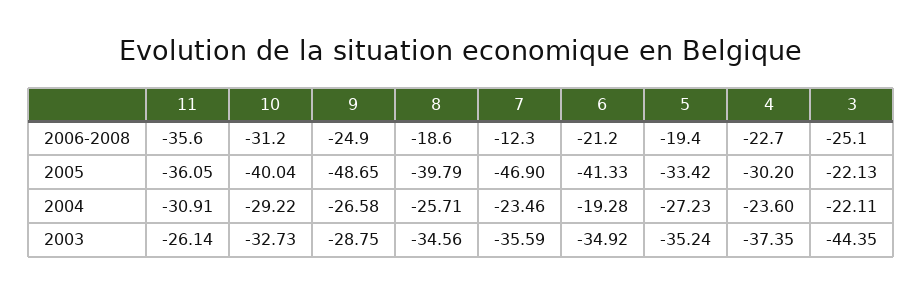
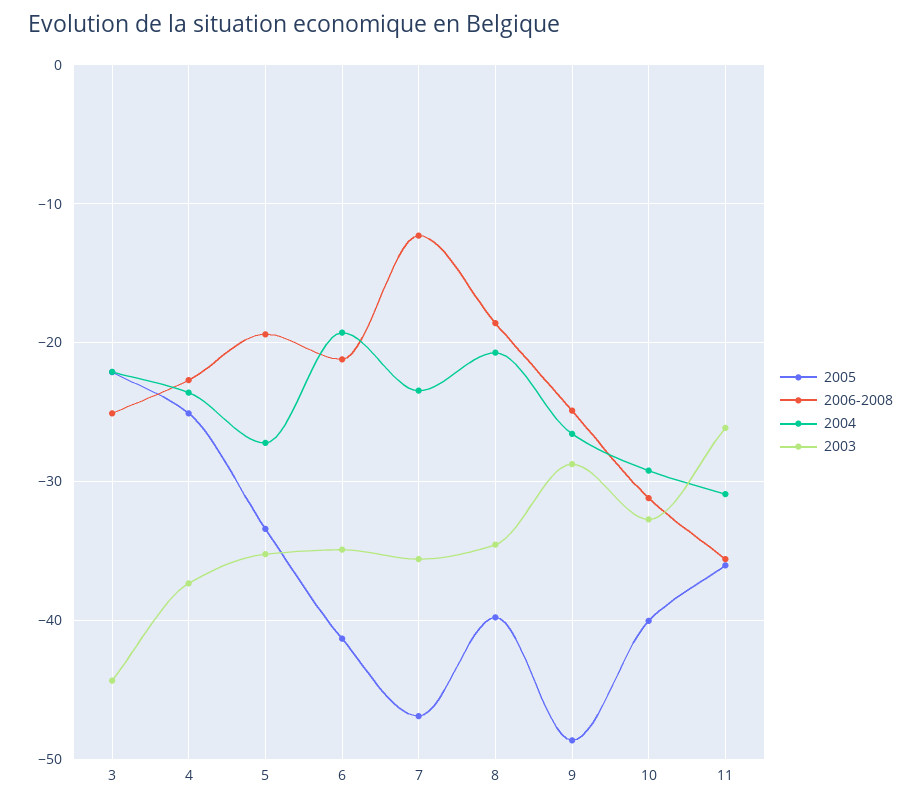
2005, 4: -30.2 -> -25
2004, 8: -25.71 -> -21

